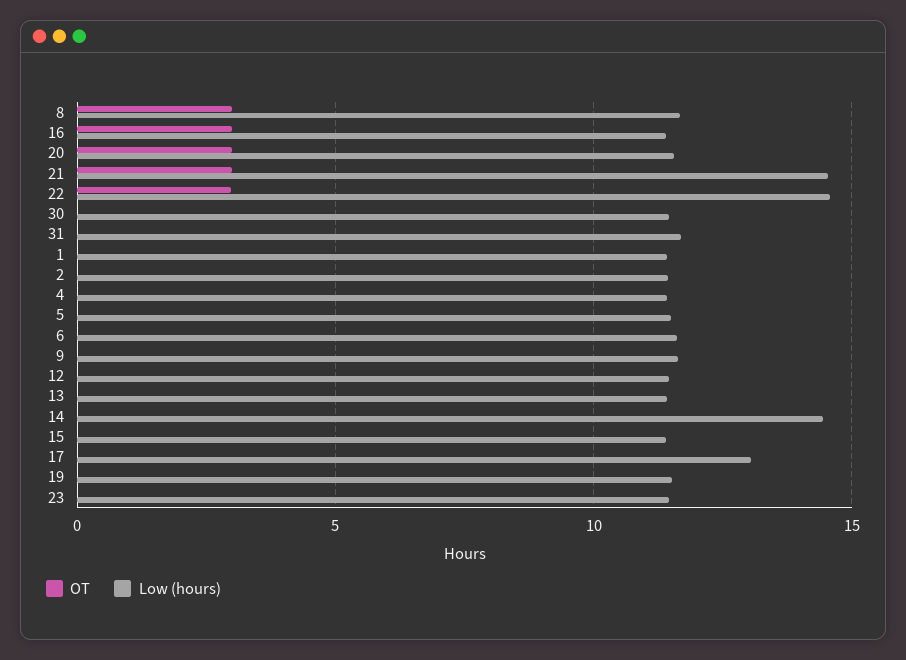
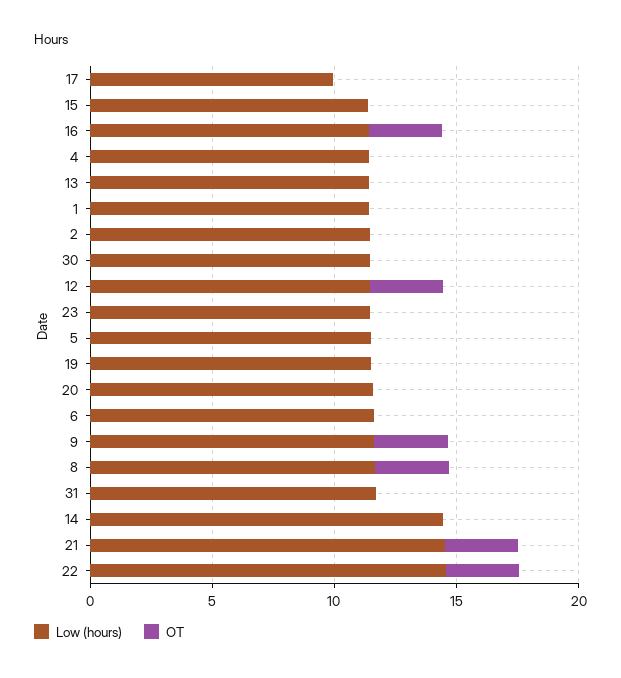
OT, 20: 3 -> 0
OT, 9: 0 -> 3
OT, 12: 0 -> 3
Low (hours), 17: 13 -> 10

